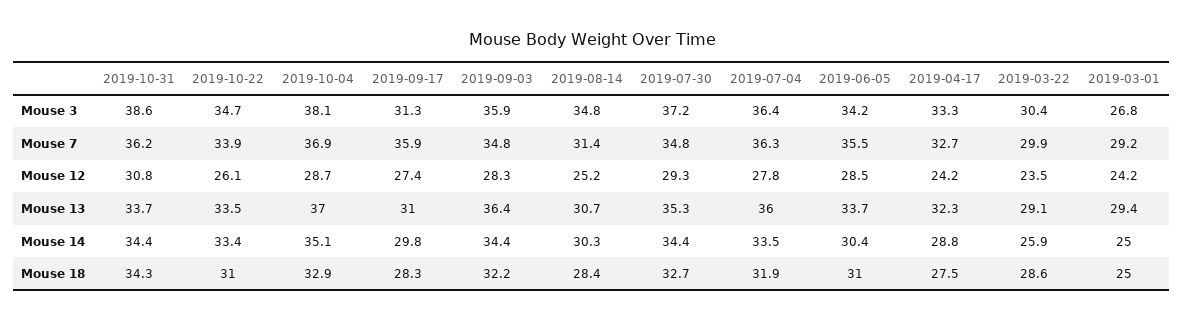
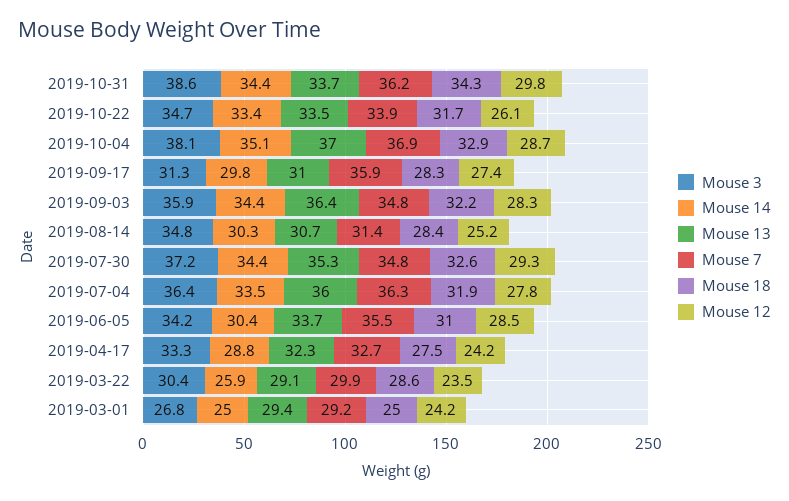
Mouse 12, 2019-10-31: 30.8 -> 29.8
Mouse 18, 2019-10-22: 31 -> 31.7
Mouse 18, 2019-07-30: 32.7 -> 32.6

